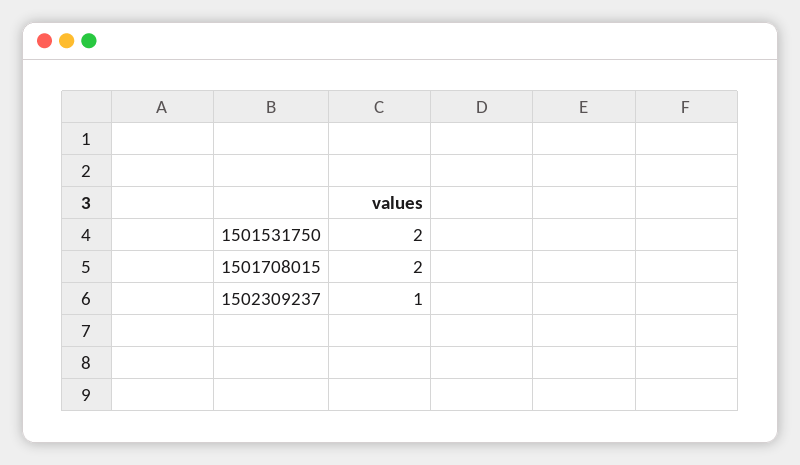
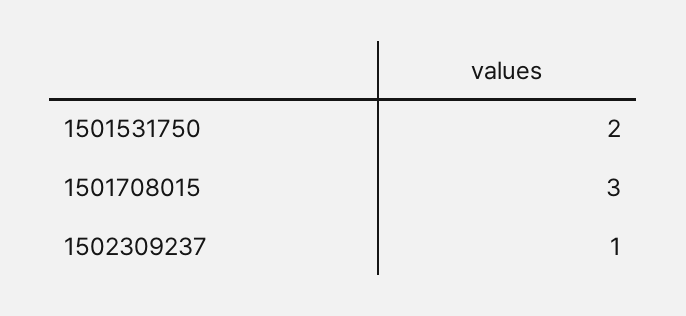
1501708015: 2 -> 3

